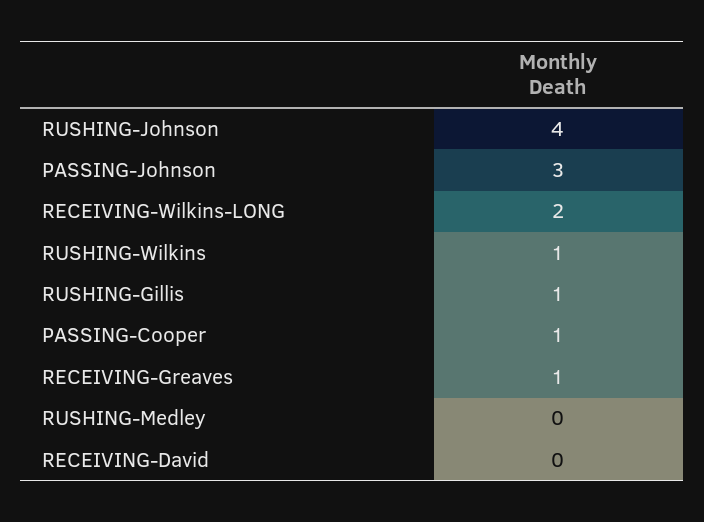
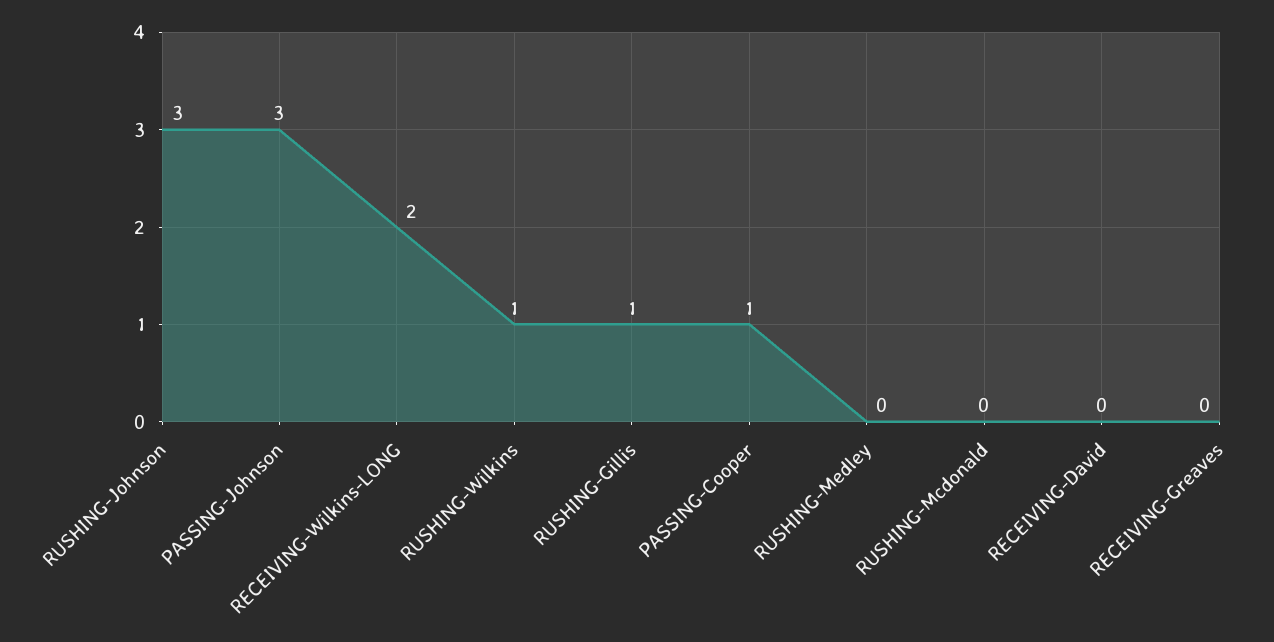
RUSHING-Johnson: 4 -> 3
RECEIVING-Greaves: 1 -> 0
RUSHING-Mcdonald: none -> 0

